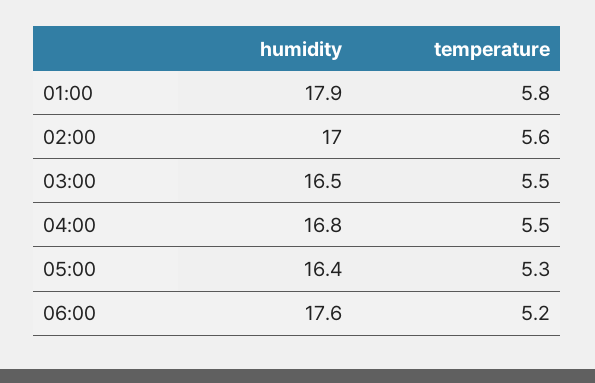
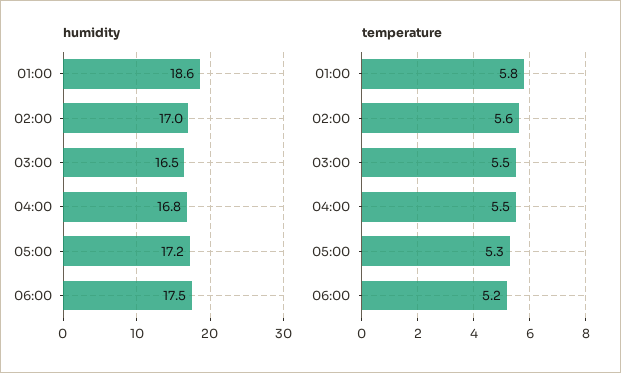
humidity, 01:00: 17.9 -> 18.6
humidity, 05:00: 16.4 -> 17.2
humidity, 06:00: 17.6 -> 17.5

